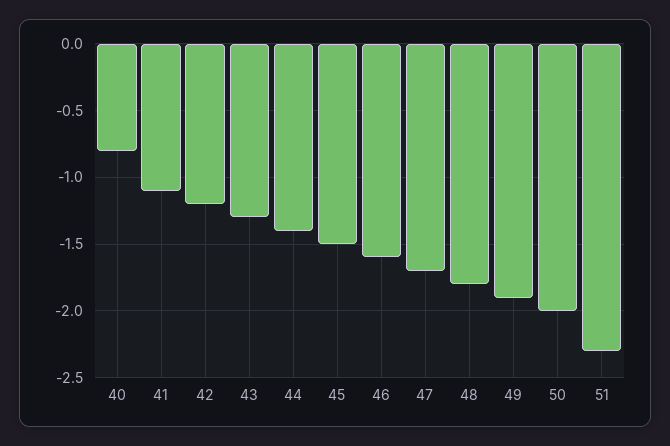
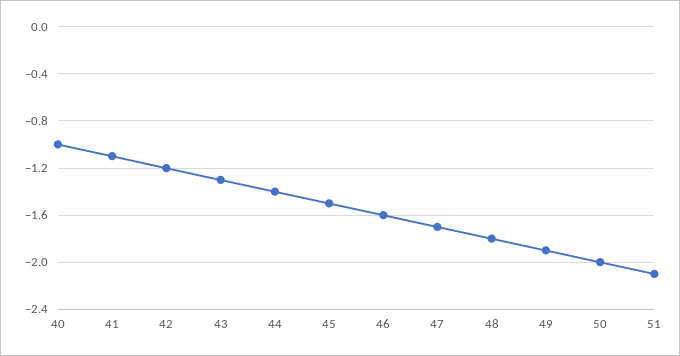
40: -0.8 -> -1
51: -2.3 -> -2.1

